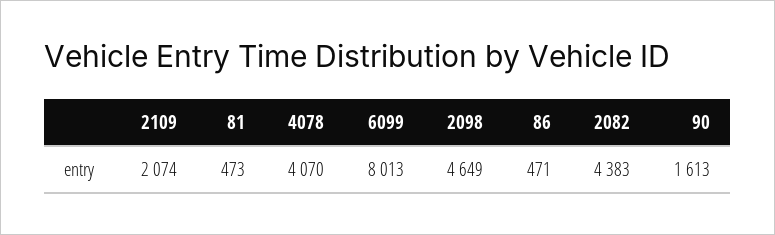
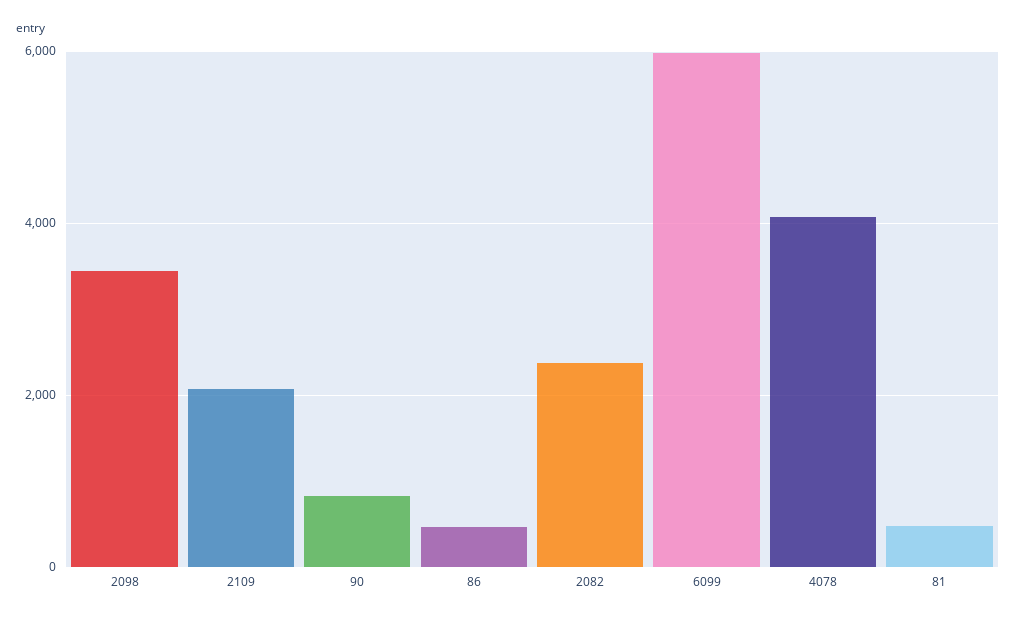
6099: 8013 -> 6000
2098: 4649 -> 3400
2082: 4383 -> 2400
90: 1613 -> 800

